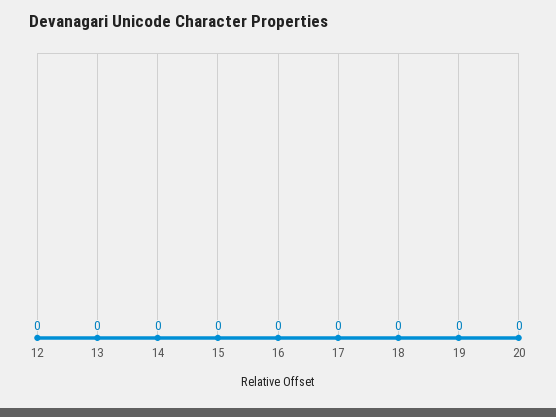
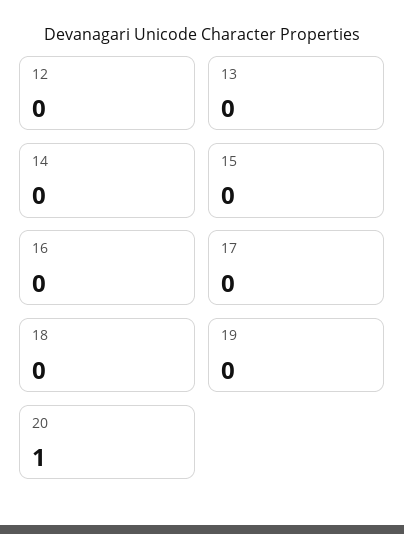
20: 0 -> 1

